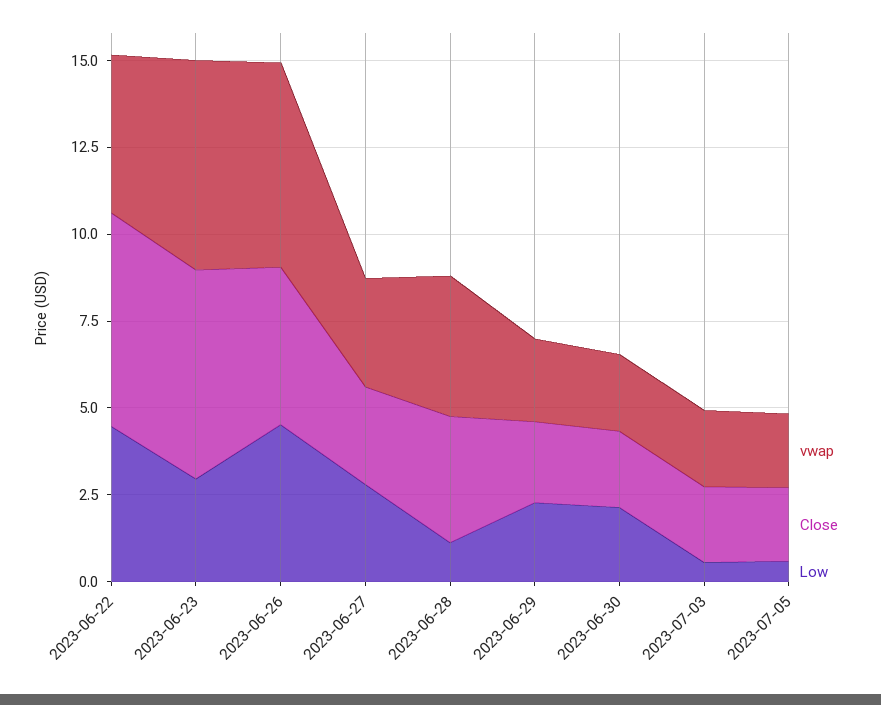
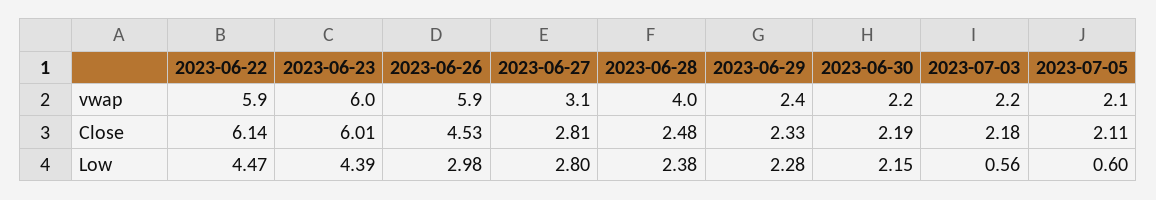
vwap, 2023-06-22: 4.5 -> 5.9
Low, 2023-06-23: 3 -> 4.39
Low, 2023-06-26: 4.5 -> 2.98
Close, 2023-06-28: 3.5 -> 2.48
Low, 2023-06-28: 1 -> 2.38

